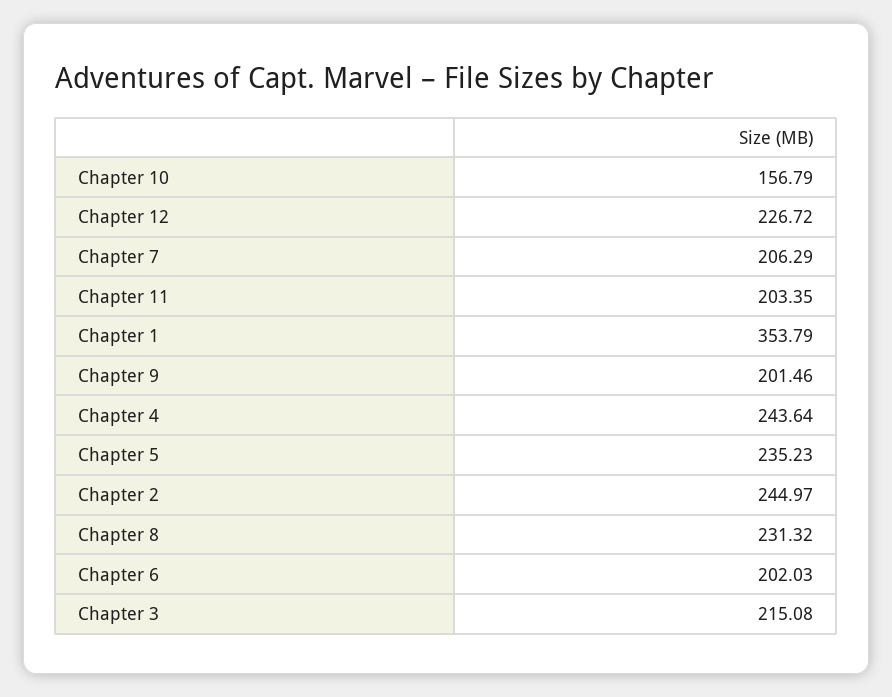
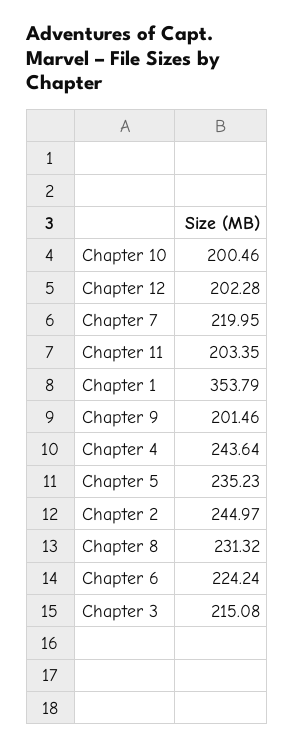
Chapter 10: 156.79 -> 200.46
Chapter 12: 226.72 -> 202.28
Chapter 7: 206.29 -> 219.95
Chapter 6: 202.03 -> 224.24

